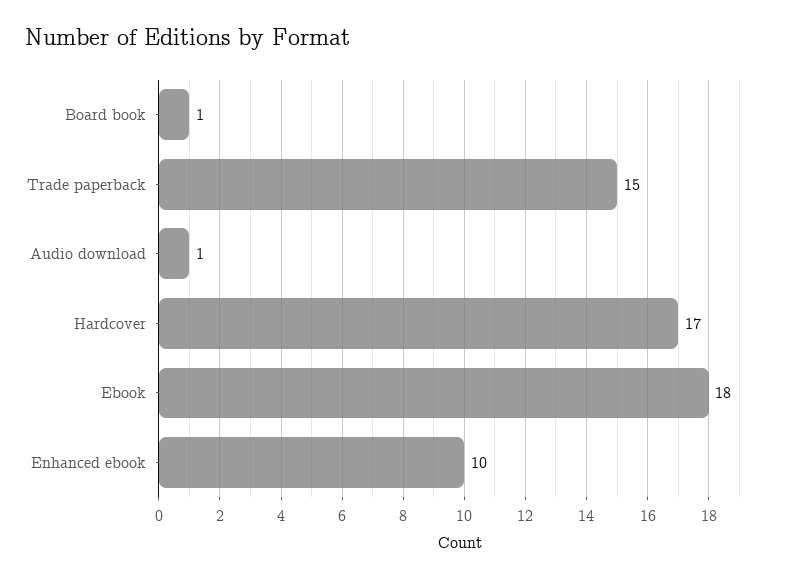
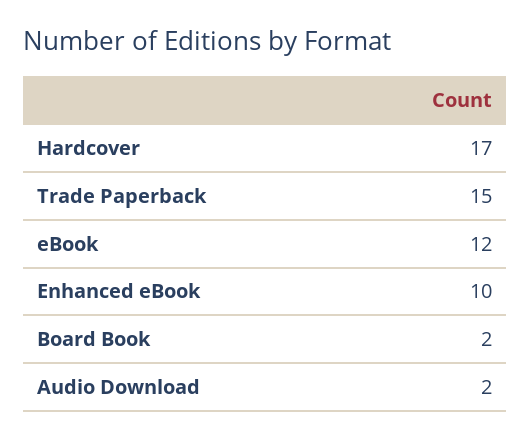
Board book: 1 -> 2
Audio download: 1 -> 2
Ebook: 18 -> 12

